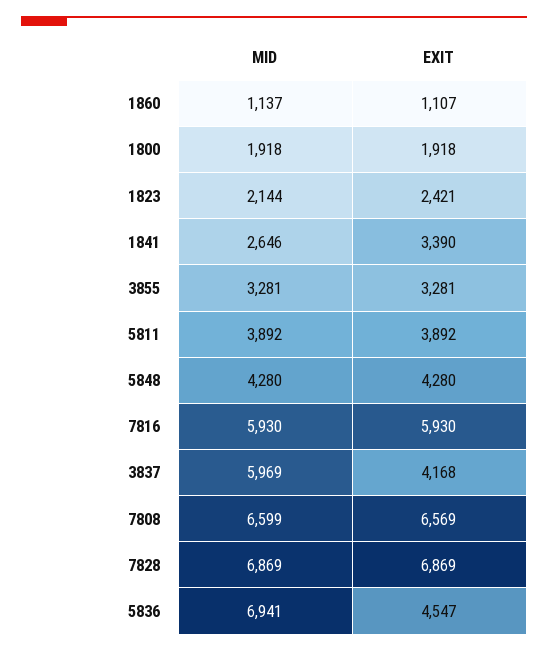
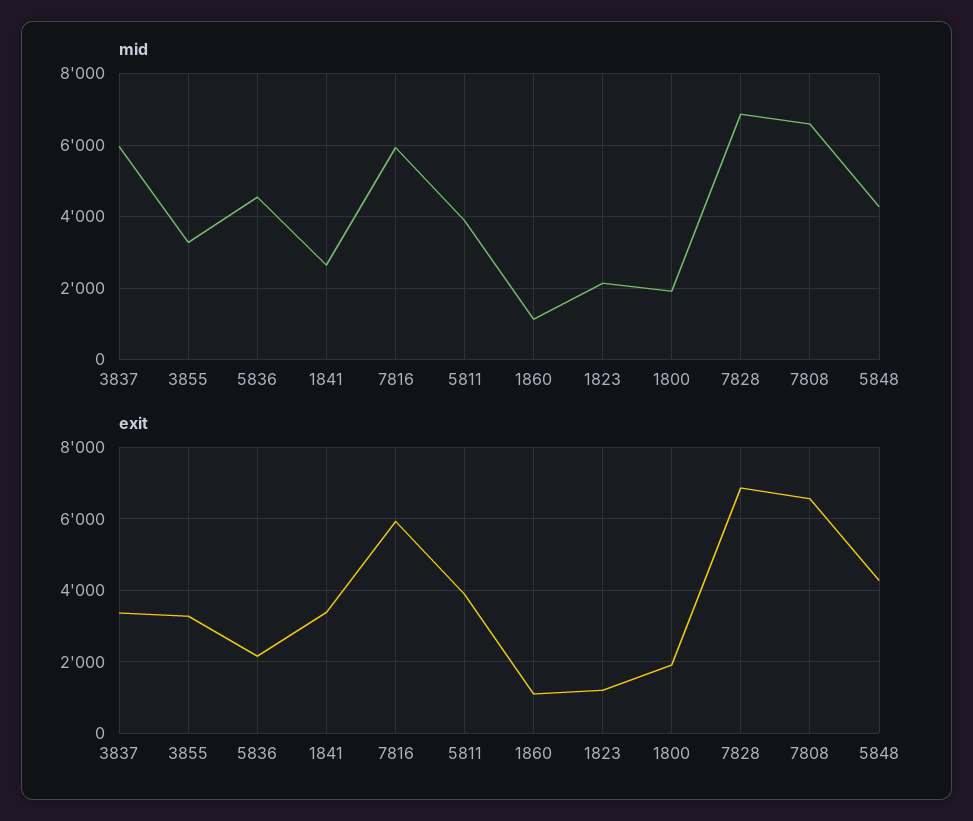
EXIT, 1823: 2421 -> 1200
EXIT, 3837: 4168 -> 3400
MID, 5836: 6941 -> 4600
EXIT, 5836: 4547 -> 2200

